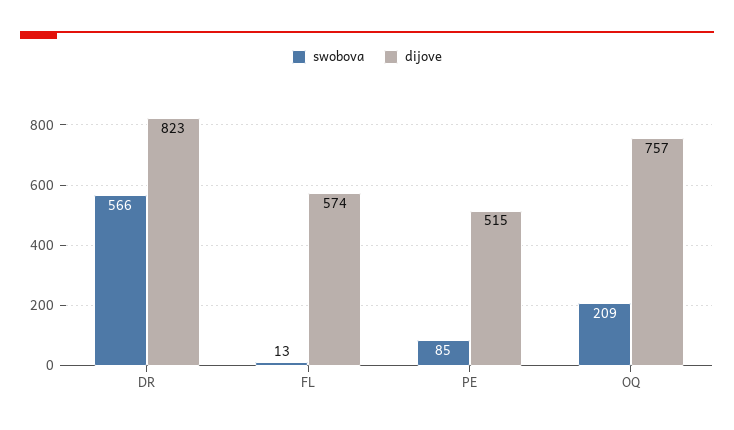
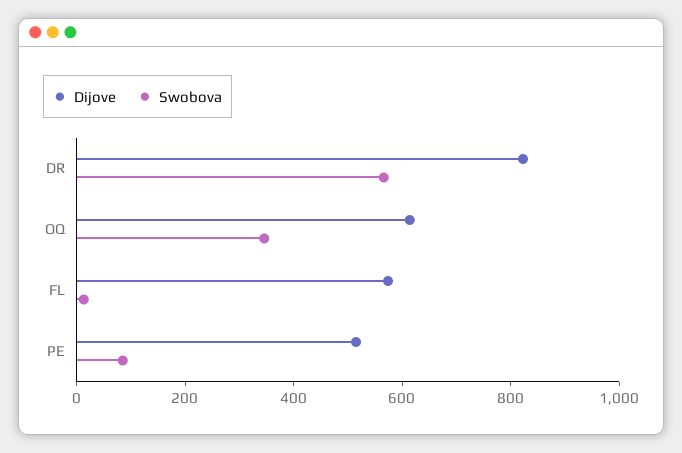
swobova, OQ: 209 -> 350
dijove, OQ: 757 -> 600

